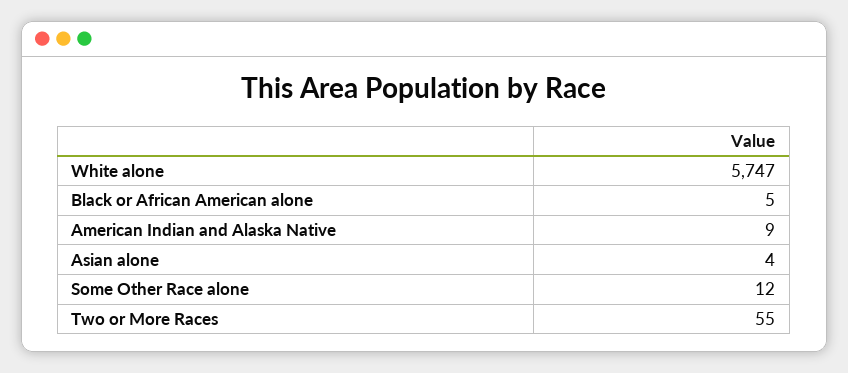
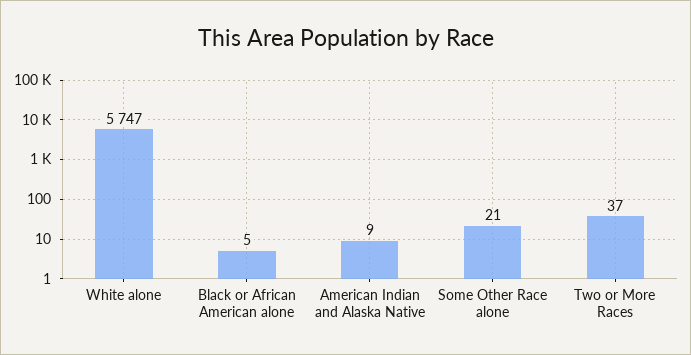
Asian alone: 4 -> none
Some Other Race alone: 12 -> 21
Two or More Races: 55 -> 37

